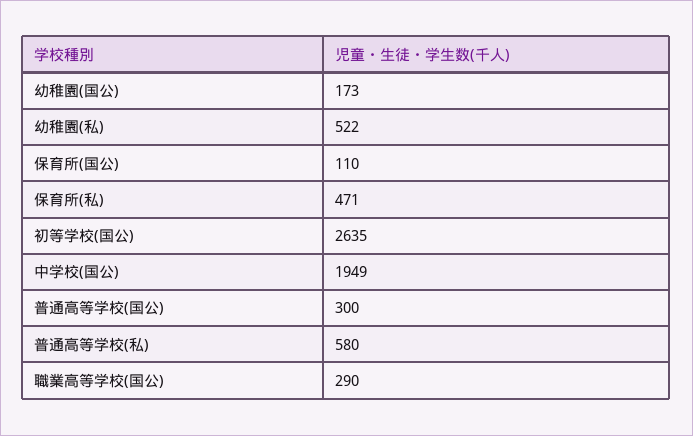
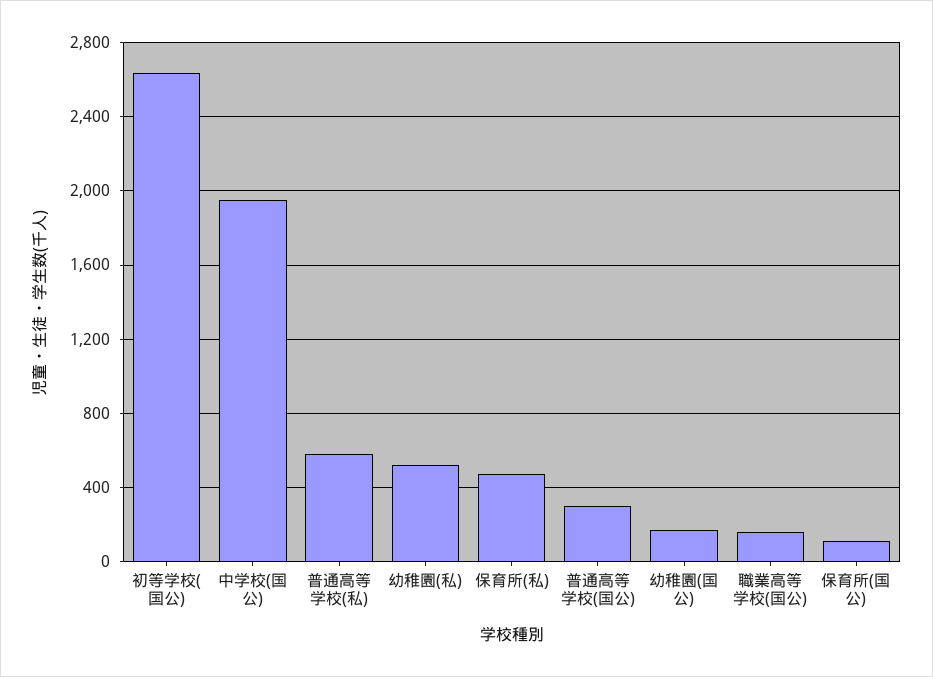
職業高等学校(国公): 290 -> 150

